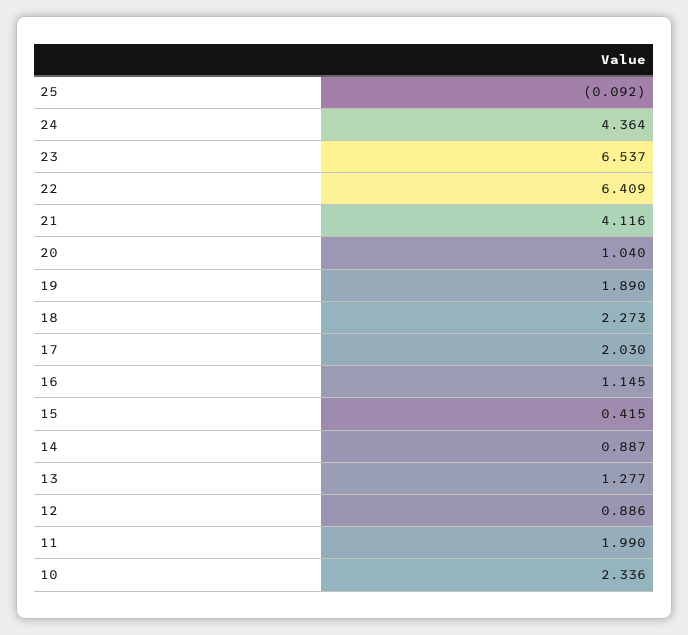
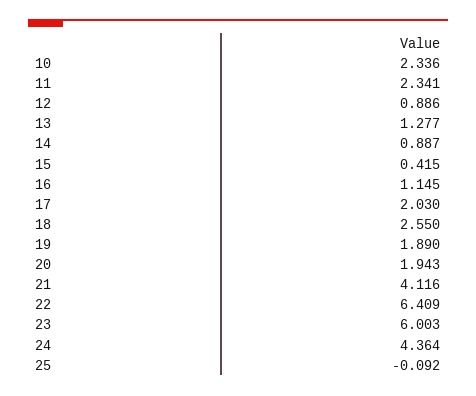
23: 6.537 -> 6.003
20: 1.04 -> 1.943
18: 2.273 -> 2.55
11: 1.99 -> 2.341

